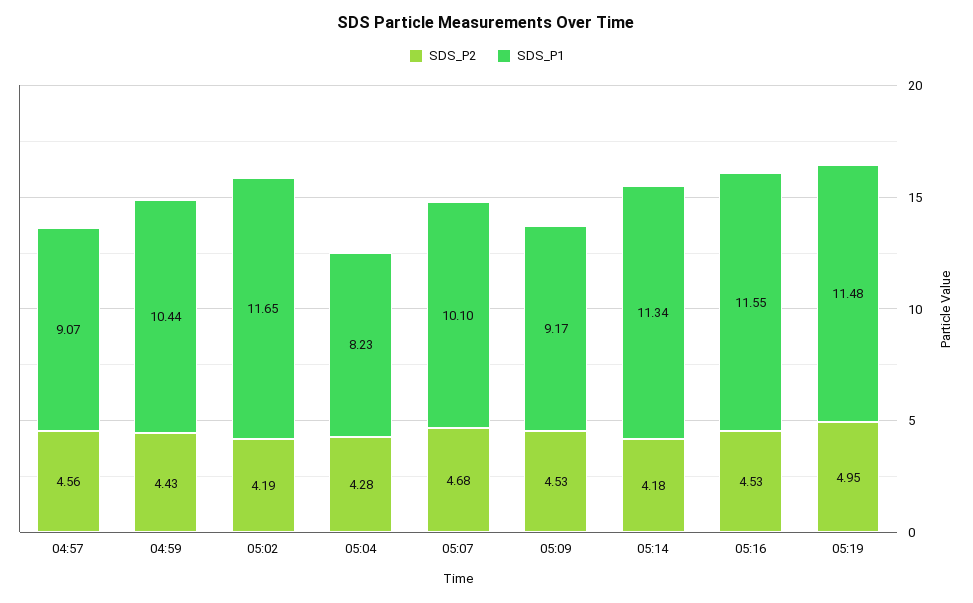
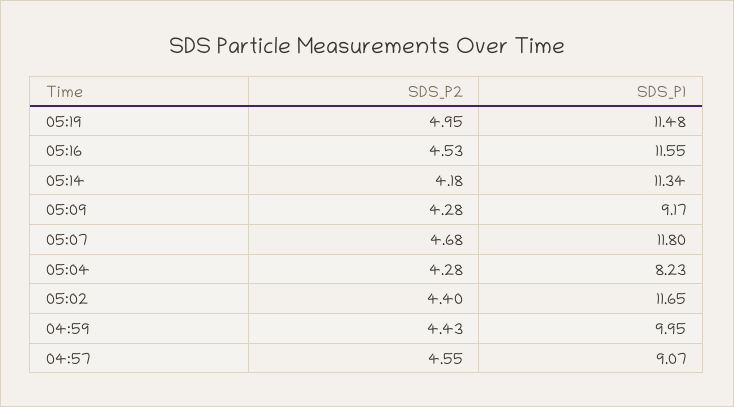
SDS_P2, 04:57: 4.56 -> 4.55
SDS_P1, 04:59: 10.44 -> 9.95
SDS_P2, 05:02: 4.19 -> 4.4
SDS_P1, 05:07: 10.1 -> 11.8
SDS_P2, 05:09: 4.53 -> 4.28

